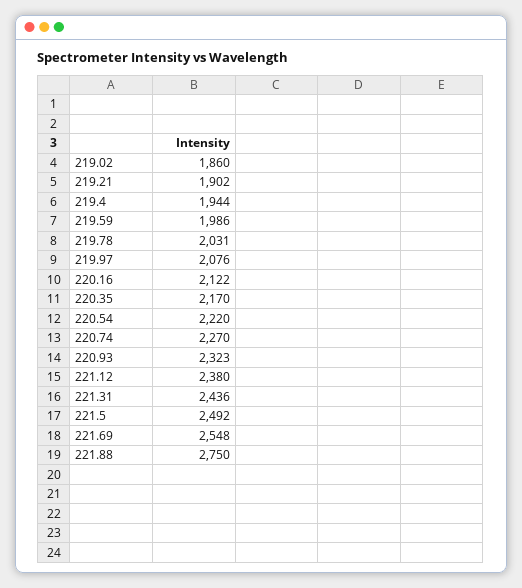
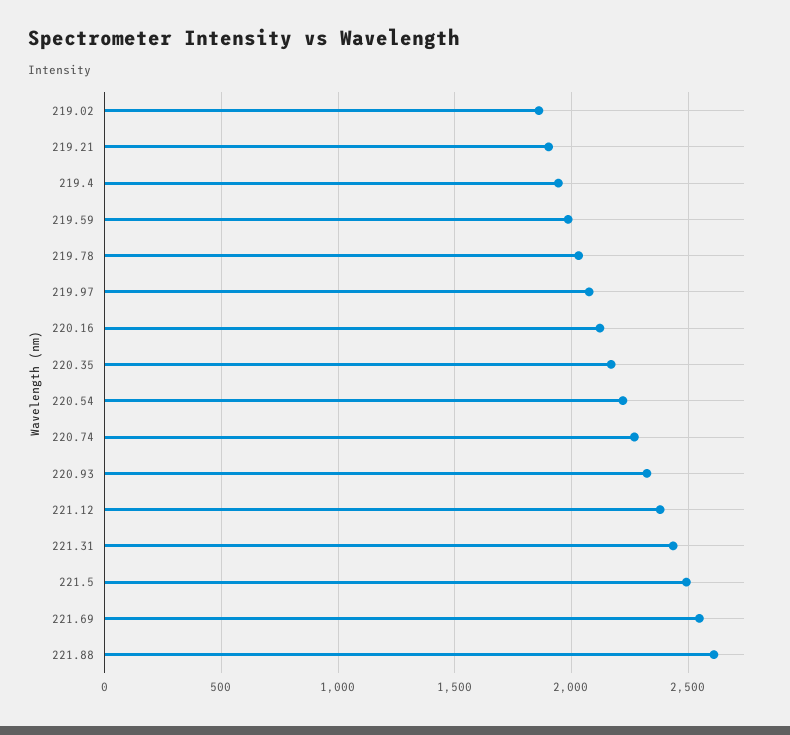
221.88: 2750 -> 2600

